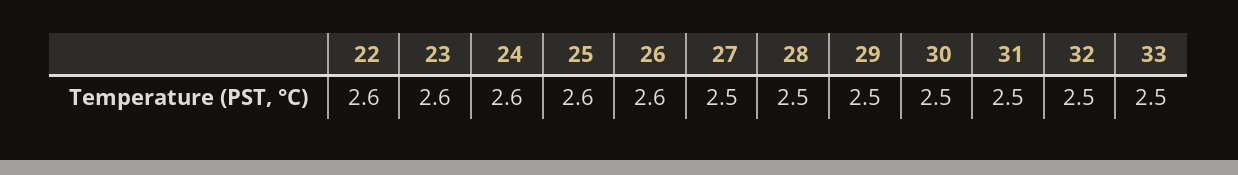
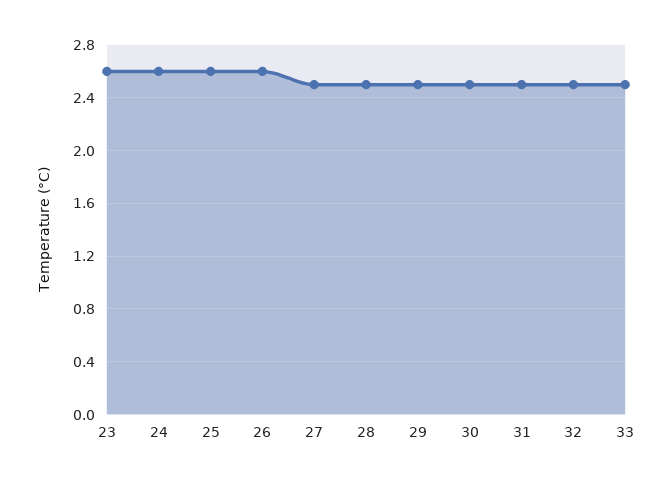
22: 2.6 -> none

